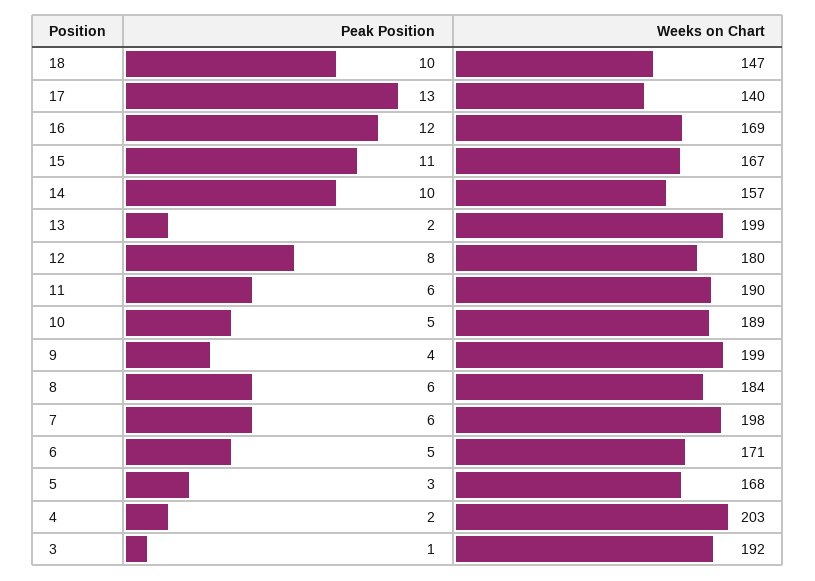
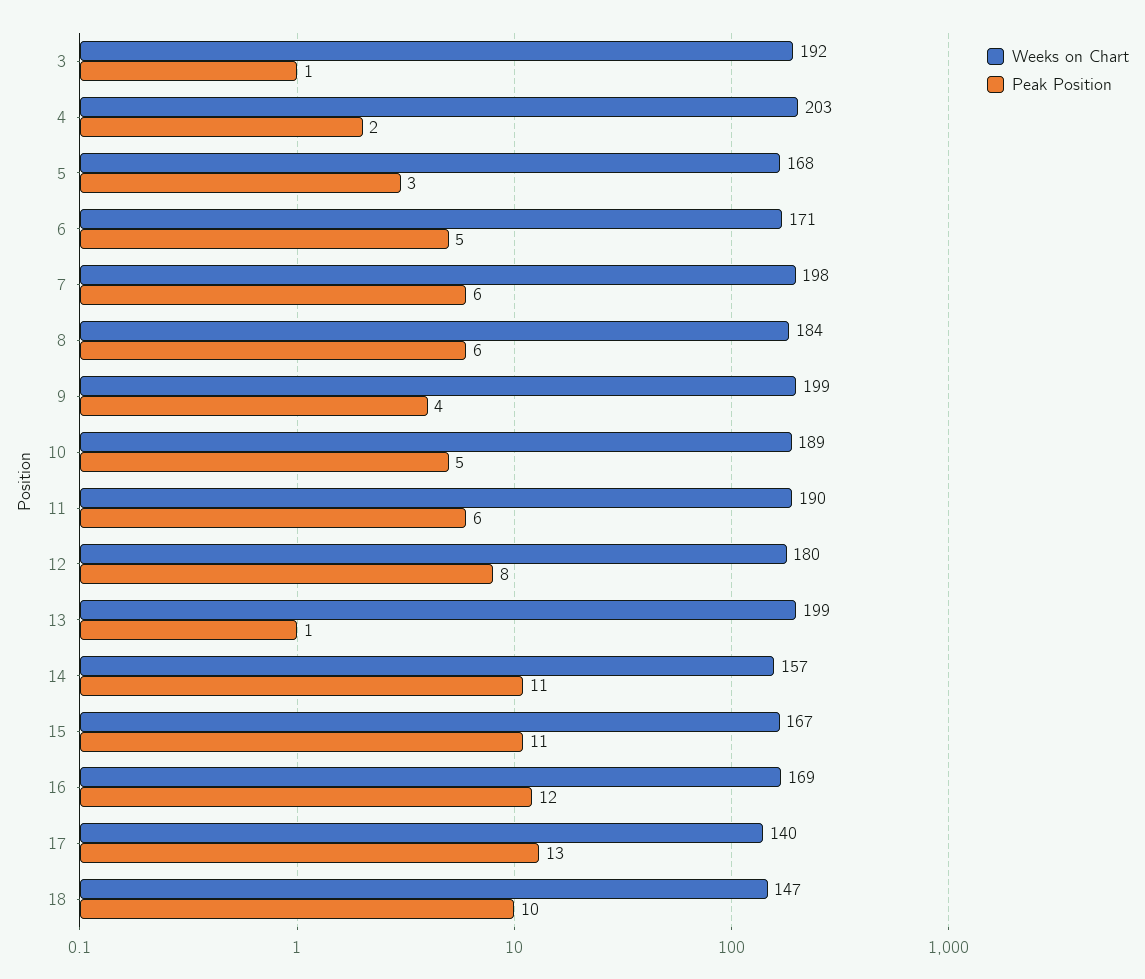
Peak Position, 14: 10 -> 11
Peak Position, 13: 2 -> 1

